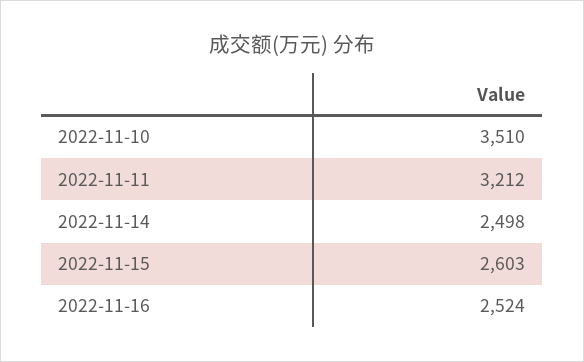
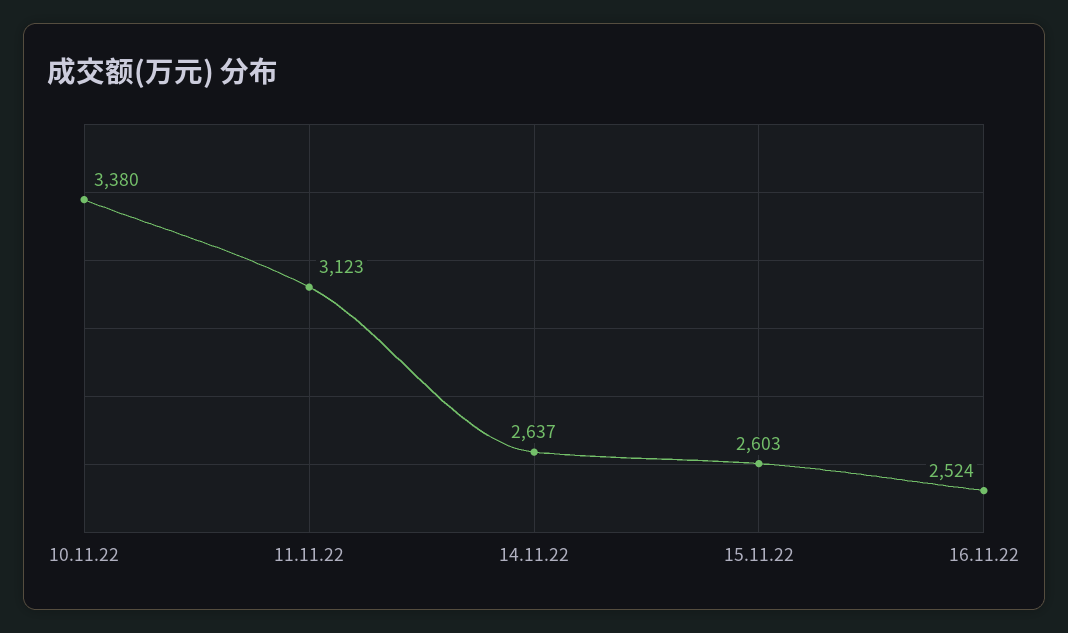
2022-11-10: 3510 -> 3380
2022-11-11: 3212 -> 3123
2022-11-14: 2498 -> 2637

